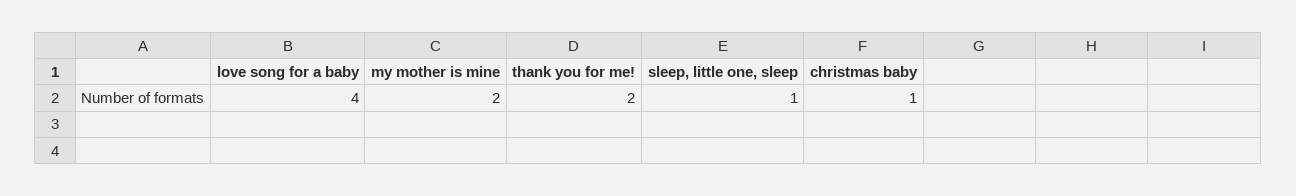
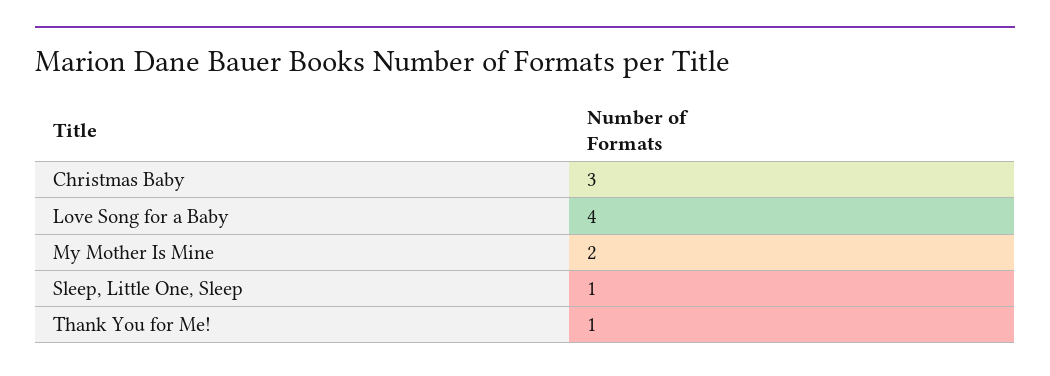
thank you for me!: 2 -> 1
christmas baby: 1 -> 3

